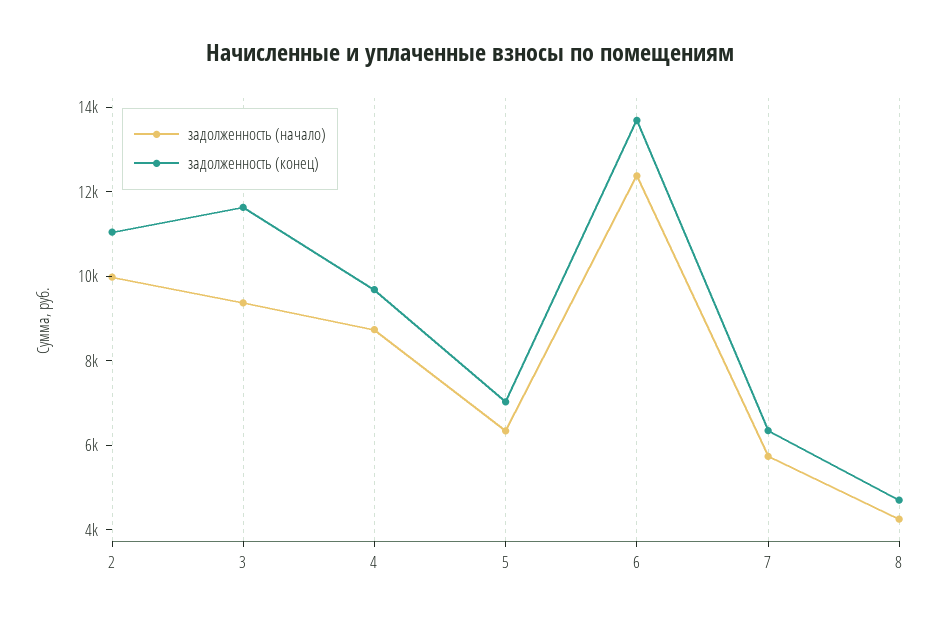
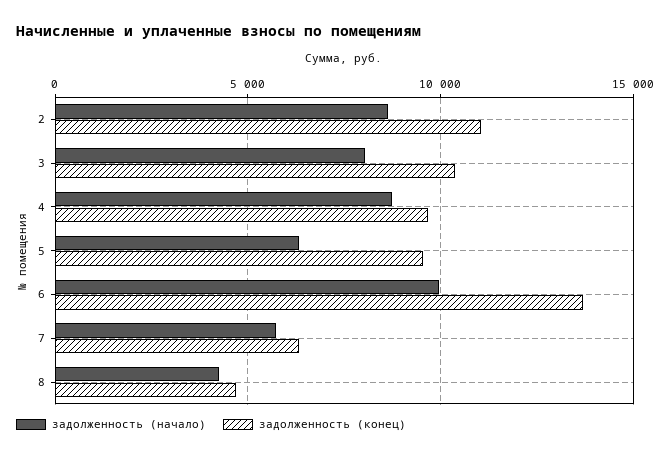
задолженность (начало), 2: 10000 -> 8500
задолженность (начало), 3: 9500 -> 8000
задолженность (конец), 3: 11500 -> 10500
задолженность (конец), 5: 7000 -> 9500
задолженность (начало), 6: 12500 -> 10000

